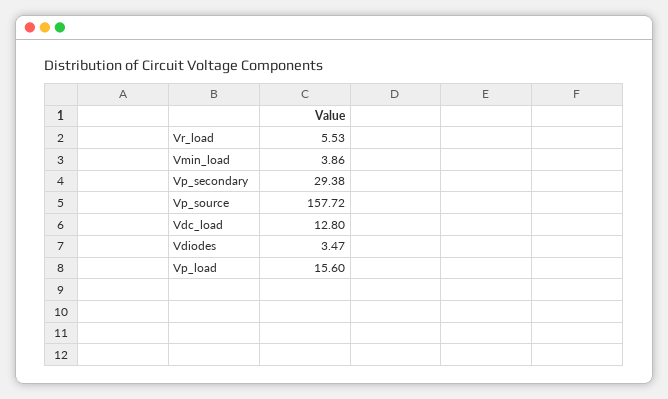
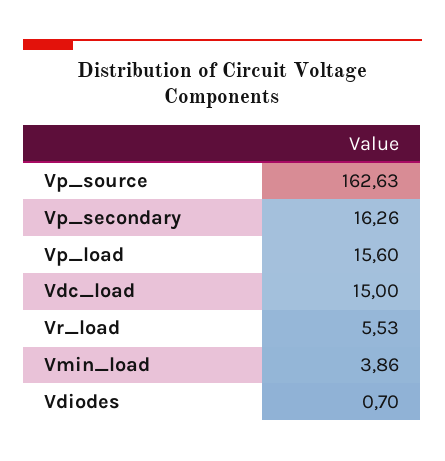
Vp_secondary: 29.38 -> 16.26
Vp_source: 157.72 -> 162.63
Vdc_load: 12.8 -> 15
Vdiodes: 3.47 -> 0.7

